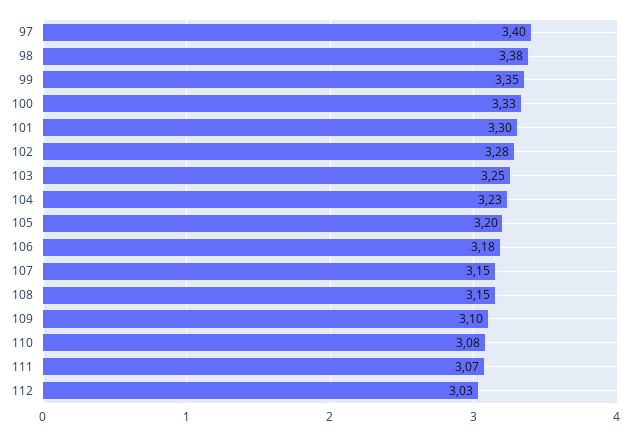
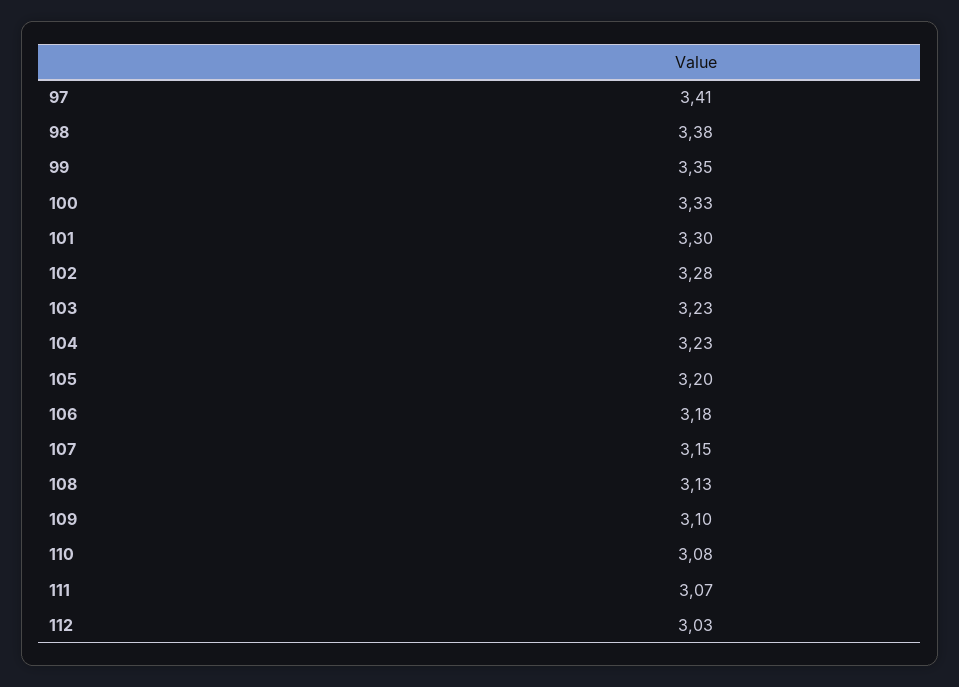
97: 3.4 -> 3.41
103: 3.25 -> 3.23
108: 3.15 -> 3.13

